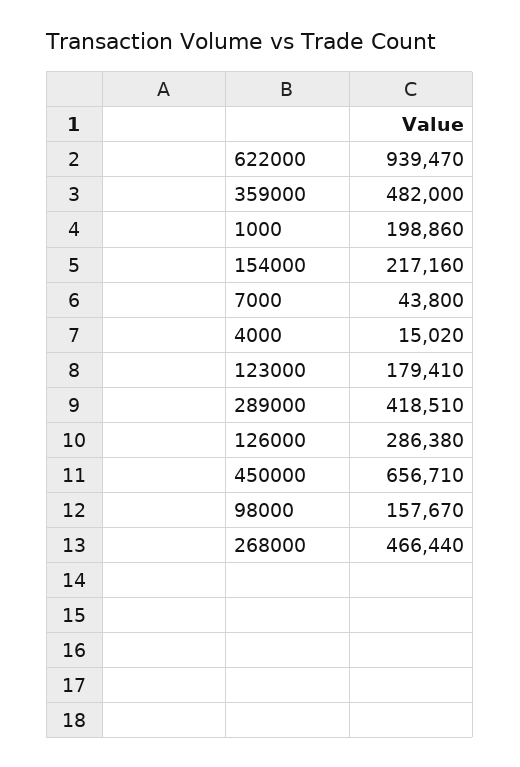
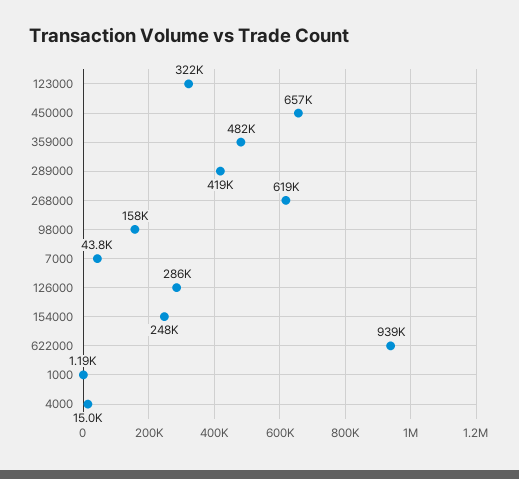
1000: 198860 -> 1190
154000: 217160 -> 248000
123000: 179410 -> 322000
268000: 466440 -> 619000

